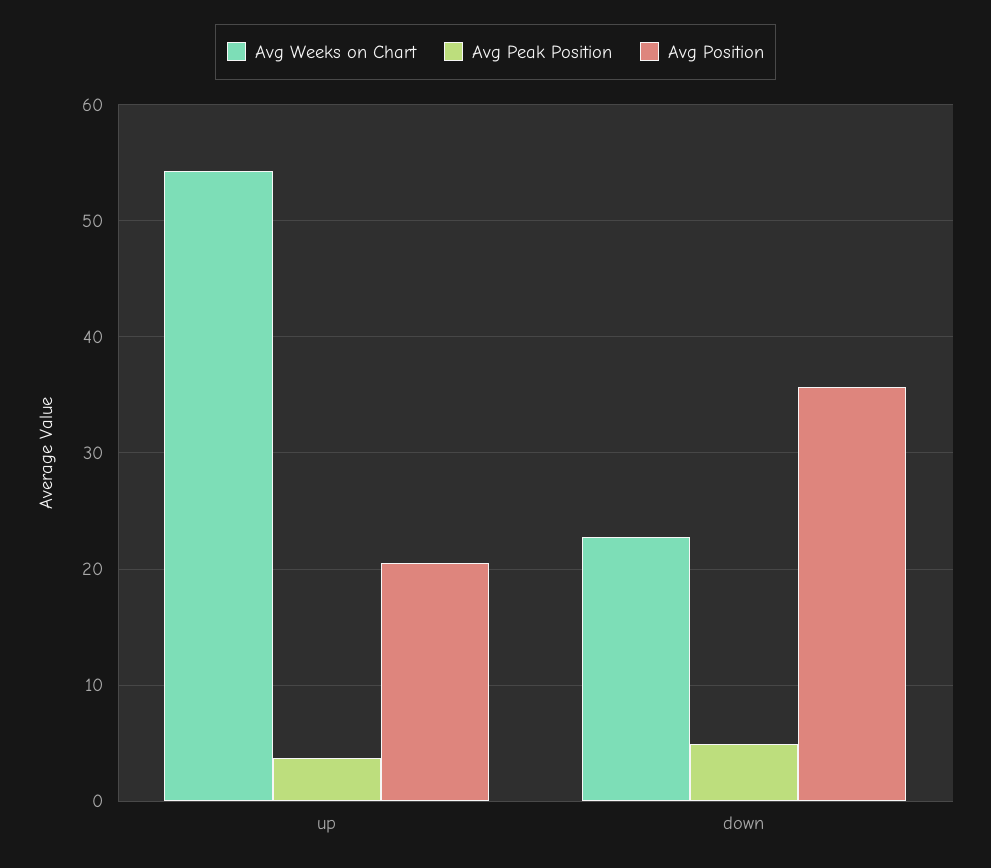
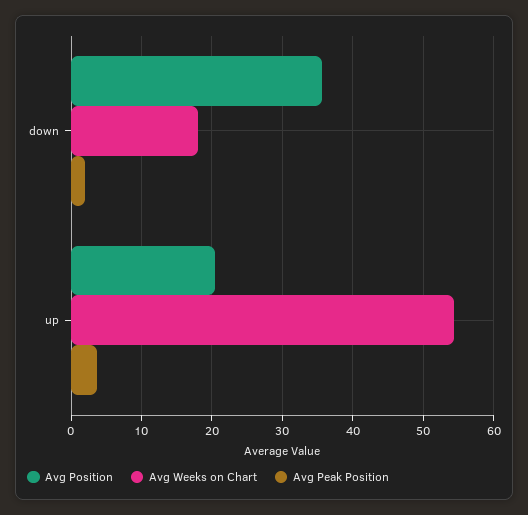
Avg Weeks on Chart, down: 23 -> 18
Avg Peak Position, down: 5 -> 2

